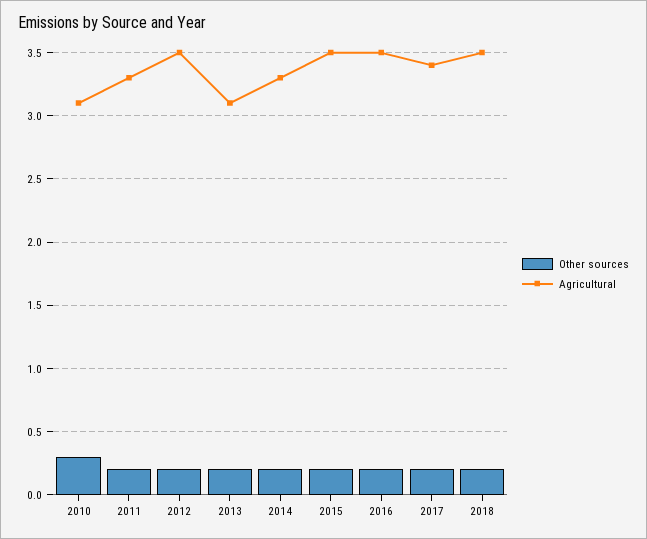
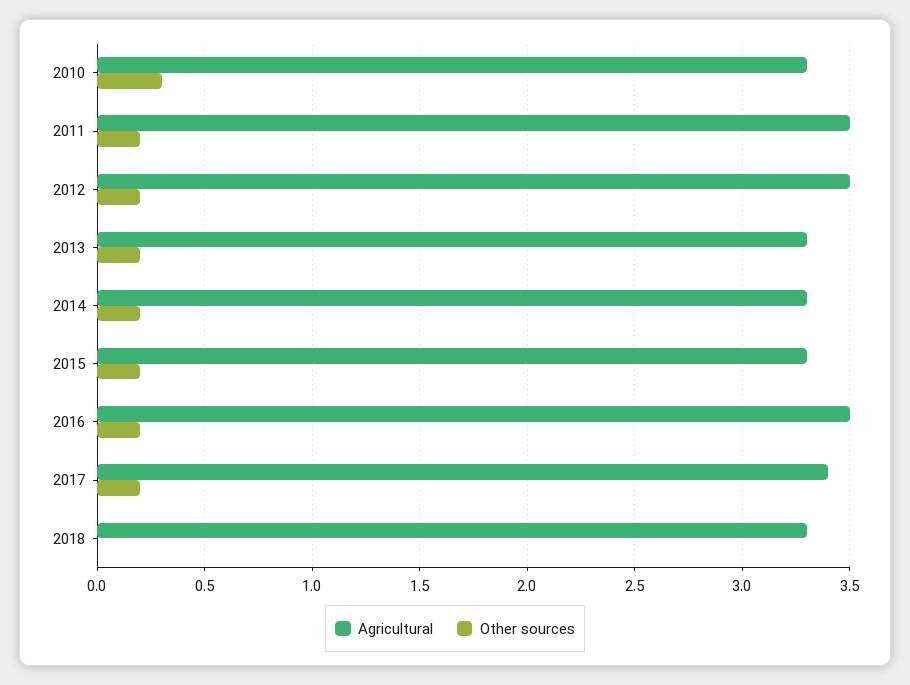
Agricultural, 2010: 3.1 -> 3.3
Agricultural, 2011: 3.3 -> 3.5
Agricultural, 2013: 3.1 -> 3.3
Agricultural, 2015: 3.5 -> 3.3
Other sources, 2018: 0.2 -> 0
Agricultural, 2018: 3.5 -> 3.3

